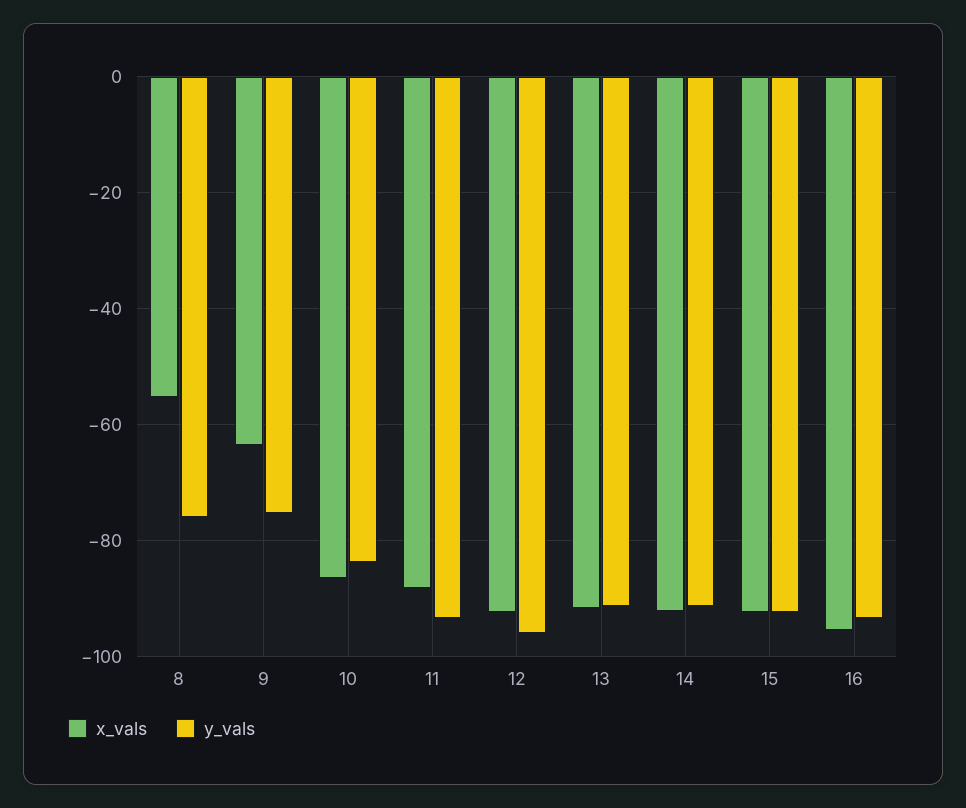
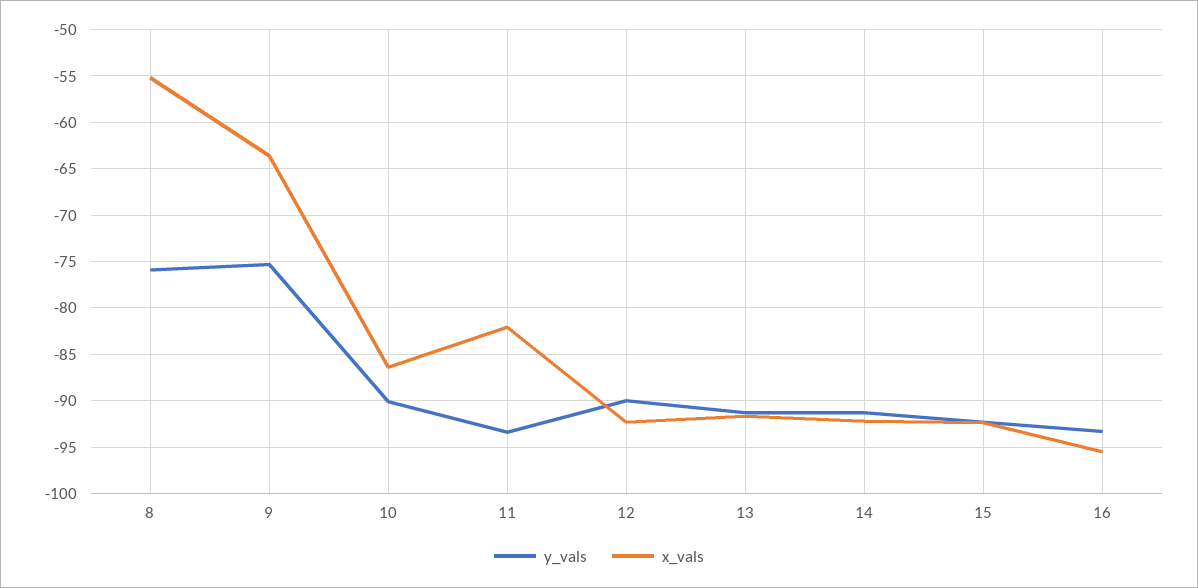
y_vals, 10: -84 -> -90
x_vals, 11: -88 -> -82
y_vals, 12: -96 -> -90

